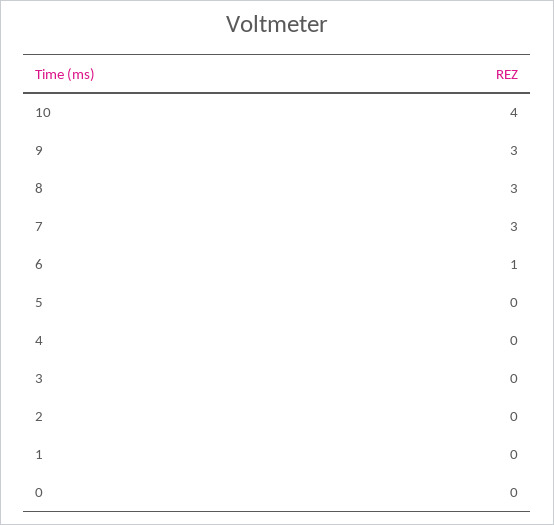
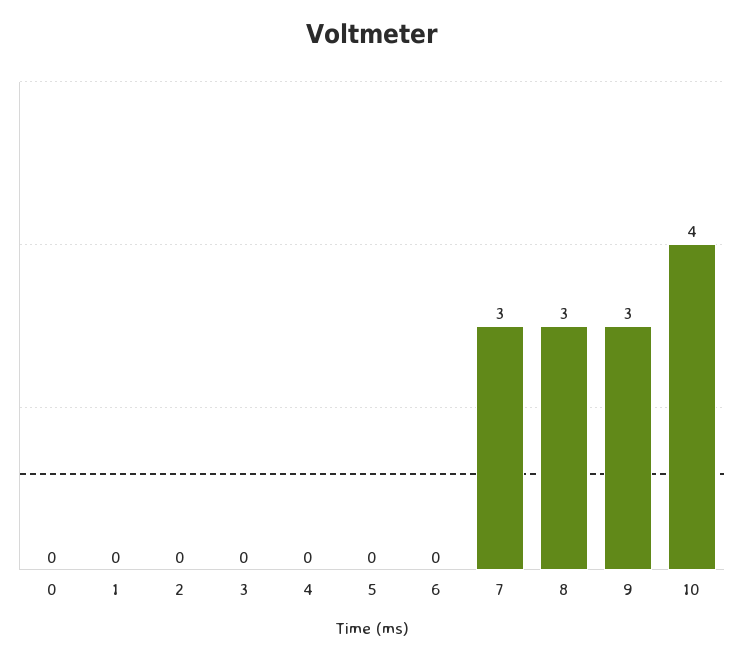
6: 1 -> 0

